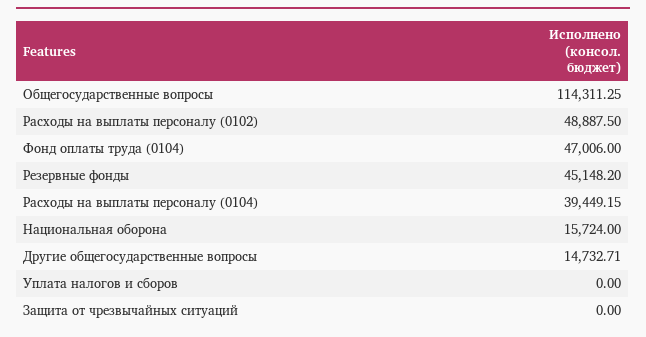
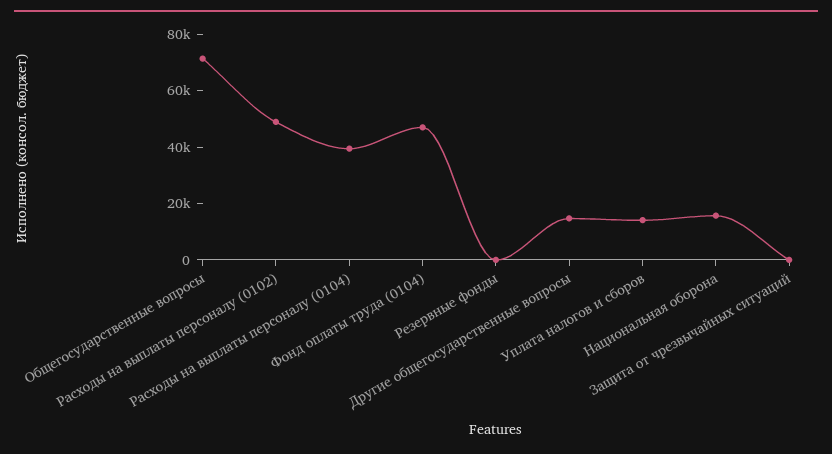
Общегосударственные вопросы: 114311.25 -> 70000
Резервные фонды: 45148.2 -> 0
Уплата налогов и сборов: 0 -> 15000

